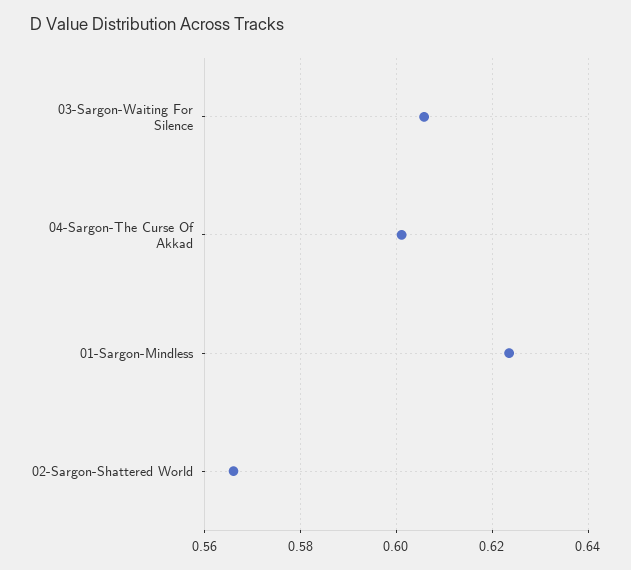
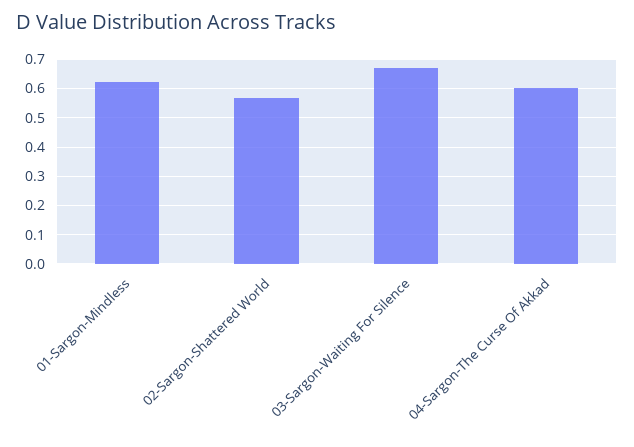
03-Sargon-Waiting For Silence: 0.606 -> 0.675

